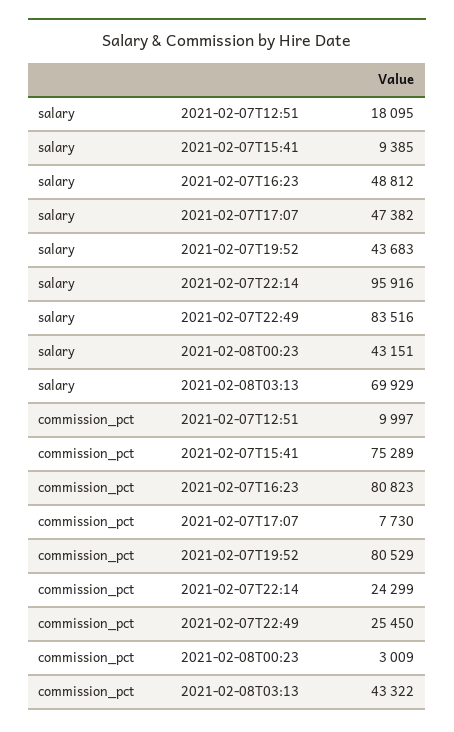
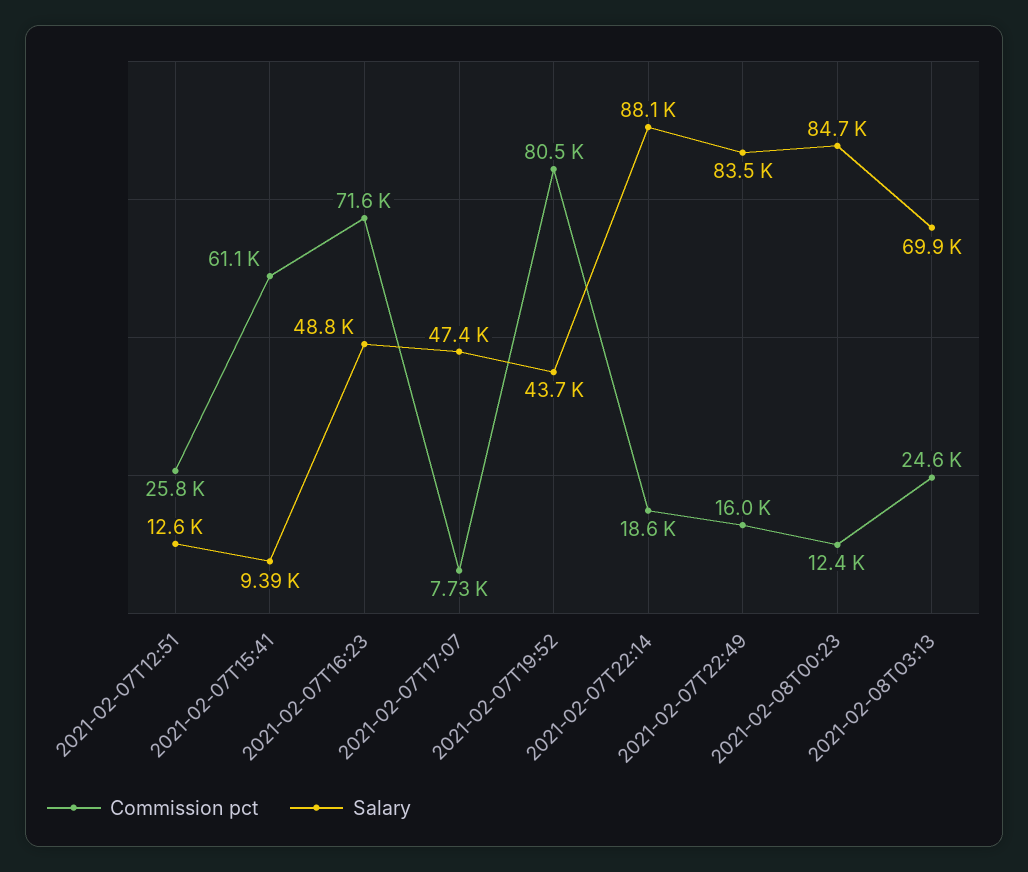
salary, 2021-02-07T12:51: 18095 -> 12600
salary, 2021-02-07T22:14: 95916 -> 88100
salary, 2021-02-08T00:23: 43151 -> 84700
commission_pct, 2021-02-07T12:51: 9997 -> 25800
commission_pct, 2021-02-07T15:41: 75289 -> 61100
commission_pct, 2021-02-07T16:23: 80823 -> 71600
commission_pct, 2021-02-07T22:14: 24299 -> 18600
commission_pct, 2021-02-07T22:49: 25450 -> 16000
commission_pct, 2021-02-08T00:23: 3009 -> 12400
commission_pct, 2021-02-08T03:13: 43322 -> 24600

